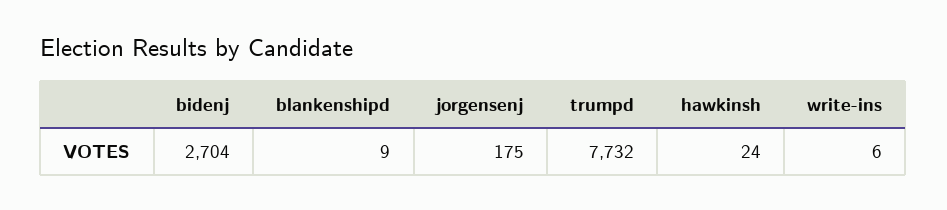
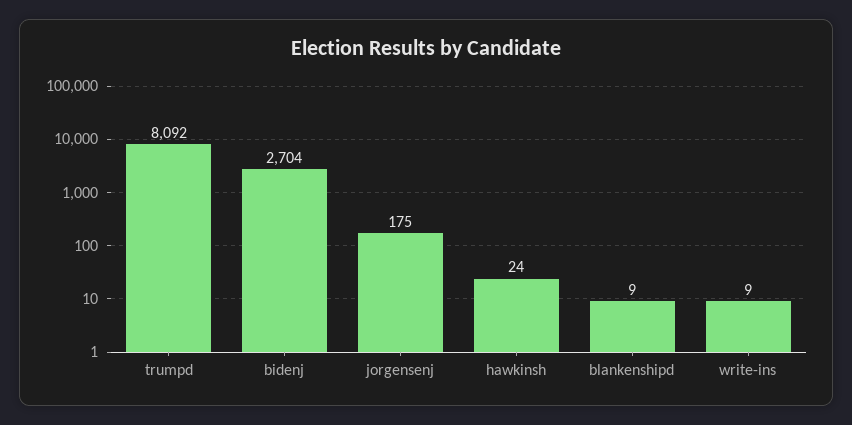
trumpd: 7732 -> 8092
write-ins: 6 -> 9

